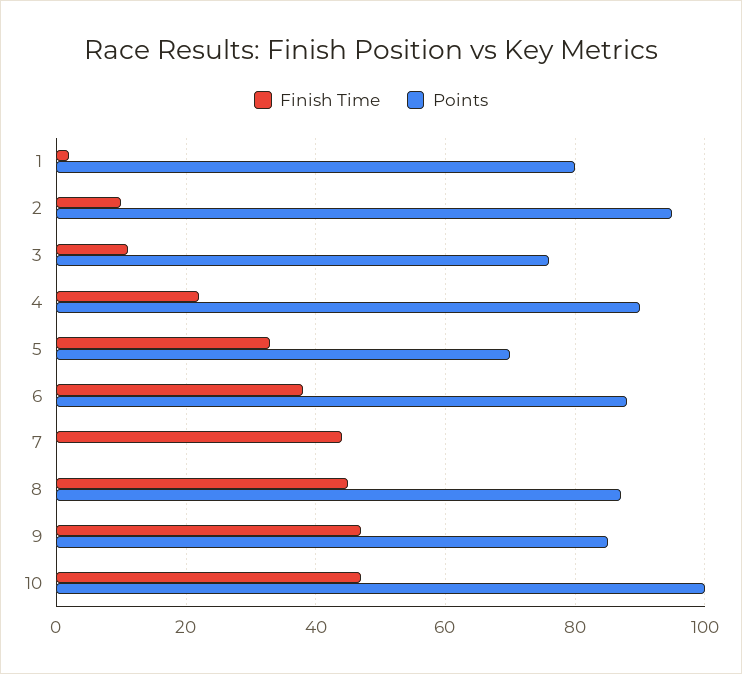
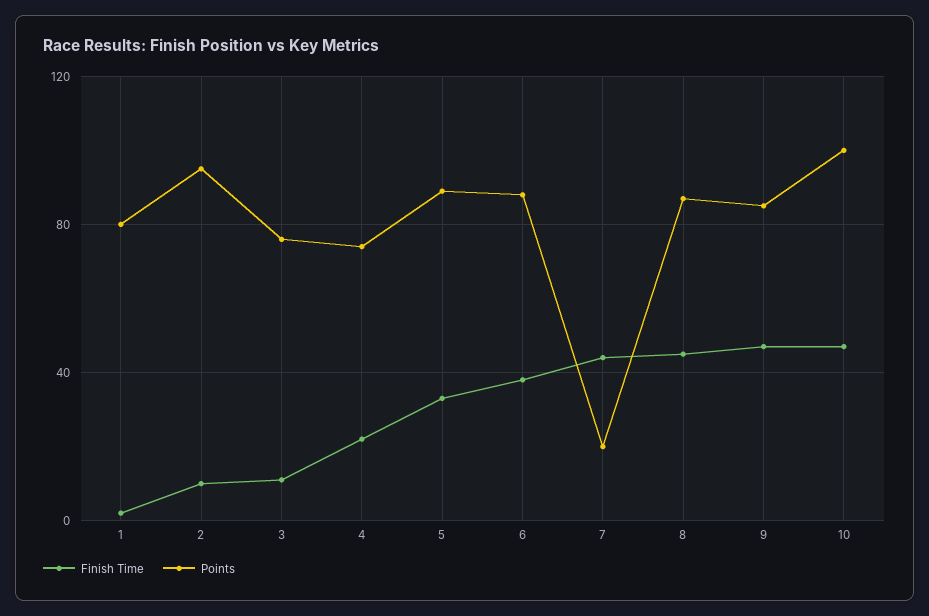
Points, 4: 90 -> 75
Points, 5: 70 -> 90
Points, 7: 0 -> 20

